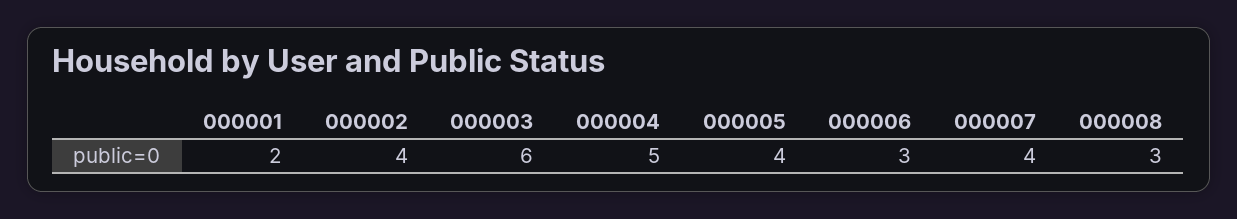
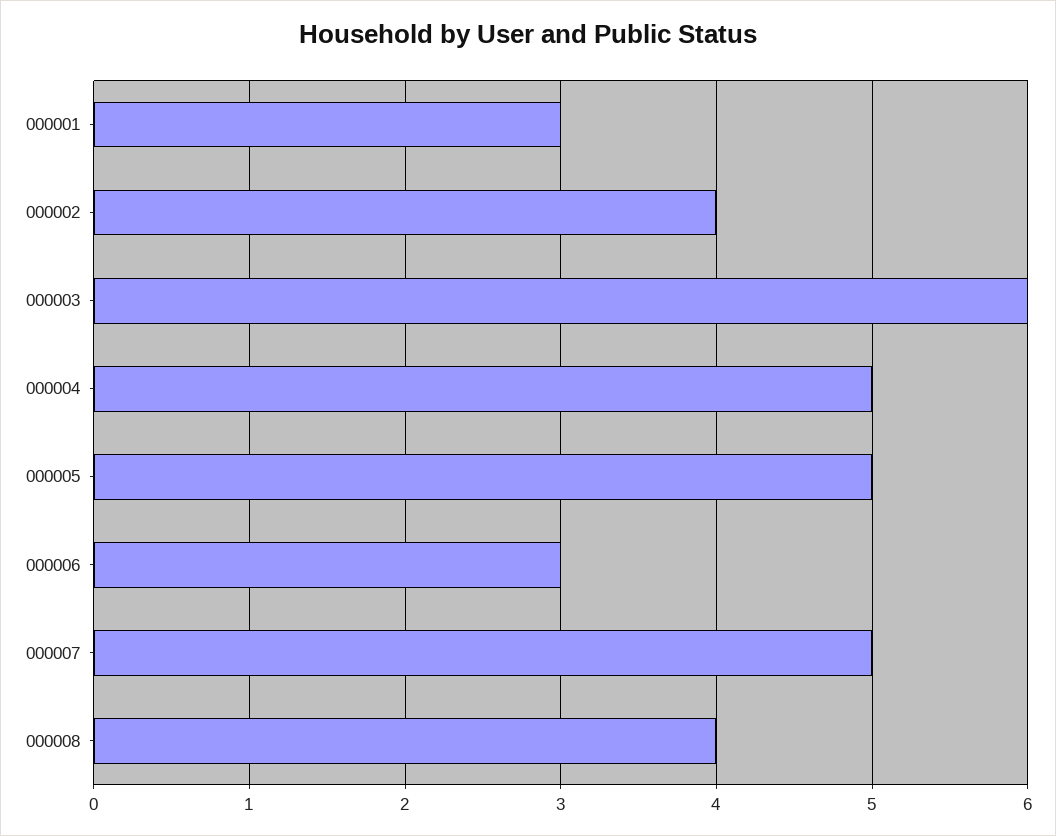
000001: 2 -> 3
000005: 4 -> 5
000007: 4 -> 5
000008: 3 -> 4

